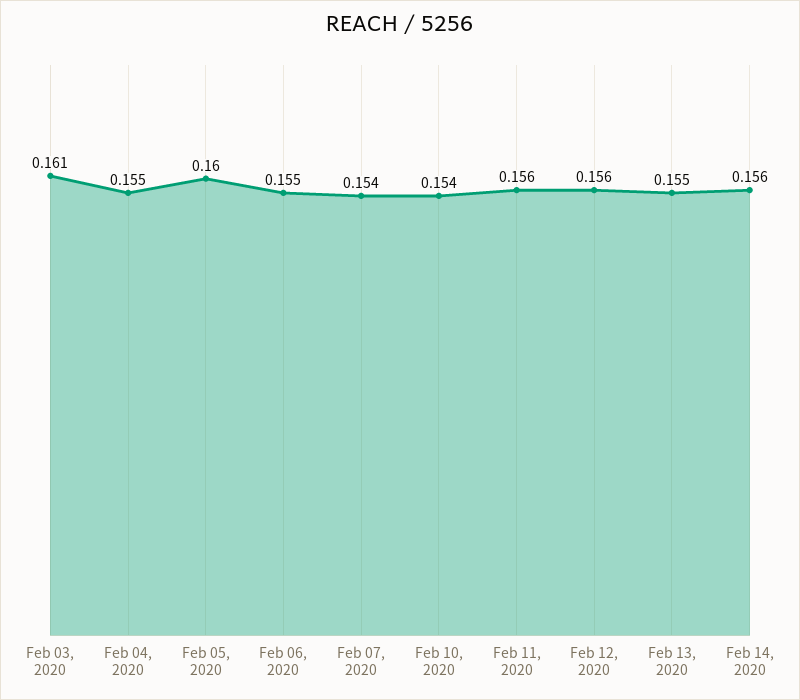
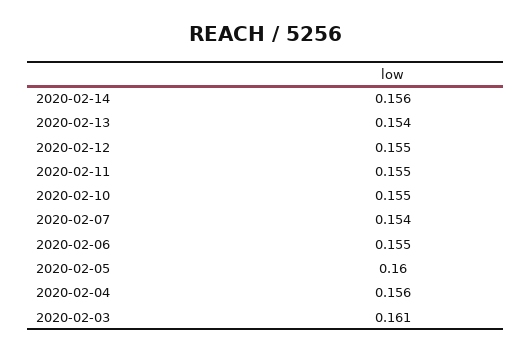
Feb 04, 2020: 0.155 -> 0.156
Feb 10, 2020: 0.154 -> 0.155
Feb 11, 2020: 0.156 -> 0.155
Feb 12, 2020: 0.156 -> 0.155
Feb 13, 2020: 0.155 -> 0.154

